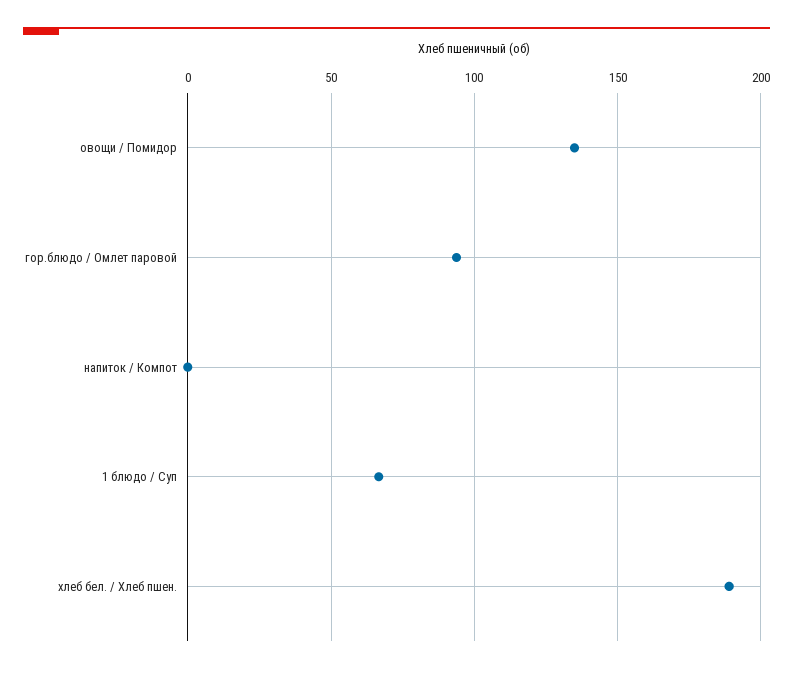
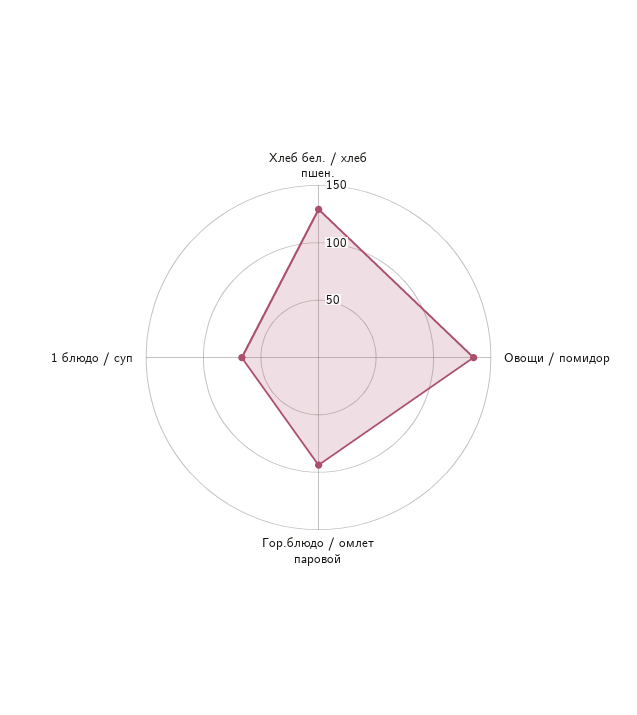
напиток / Компот: 0 -> none
хлеб бел. / Хлеб пшен.: 190 -> 130

